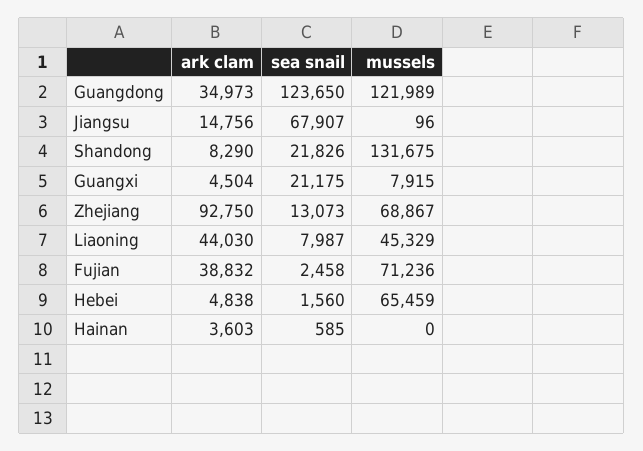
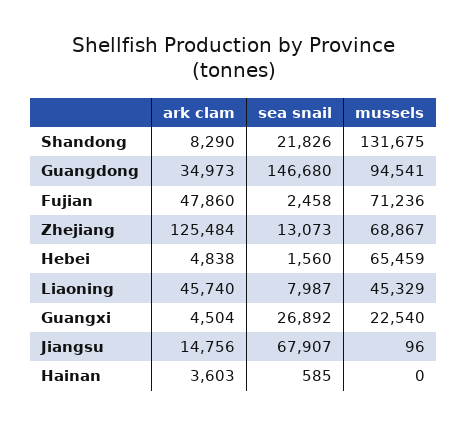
sea snail, Guangdong: 123650 -> 146680
mussels, Guangdong: 121989 -> 94541
sea snail, Guangxi: 21175 -> 26892
mussels, Guangxi: 7915 -> 22540
ark clam, Zhejiang: 92750 -> 125484
ark clam, Liaoning: 44030 -> 45740
ark clam, Fujian: 38832 -> 47860

